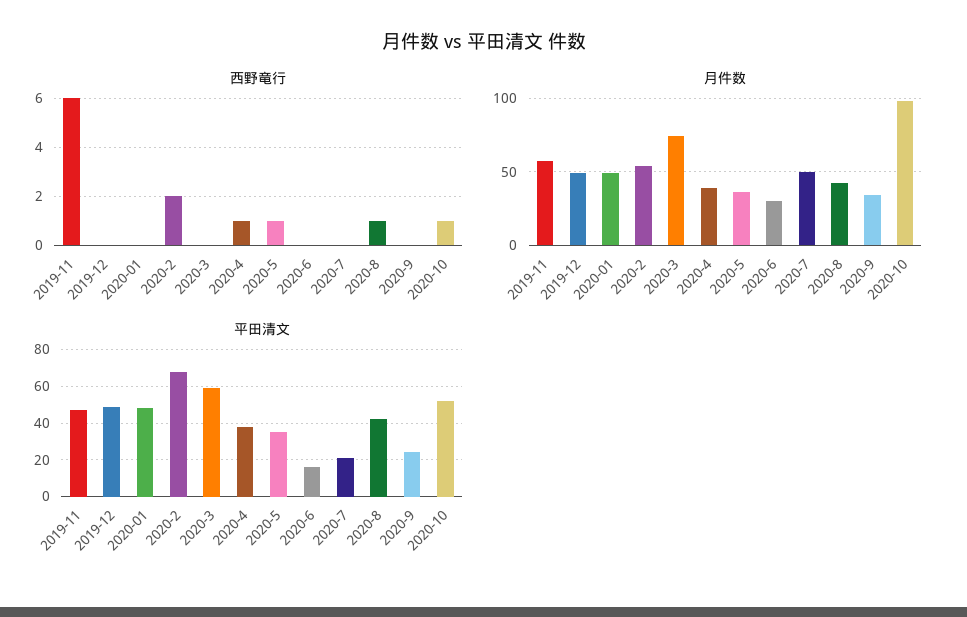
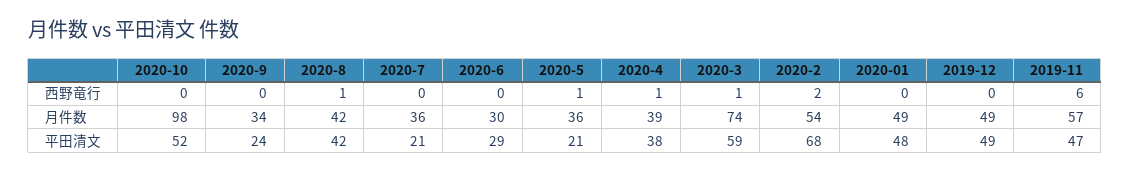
西野竜行, 2020-3: 0 -> 1
西野竜行, 2020-10: 1 -> 0
月件数, 2020-7: 50 -> 36
平田清文, 2020-5: 35 -> 21
平田清文, 2020-6: 15 -> 29

